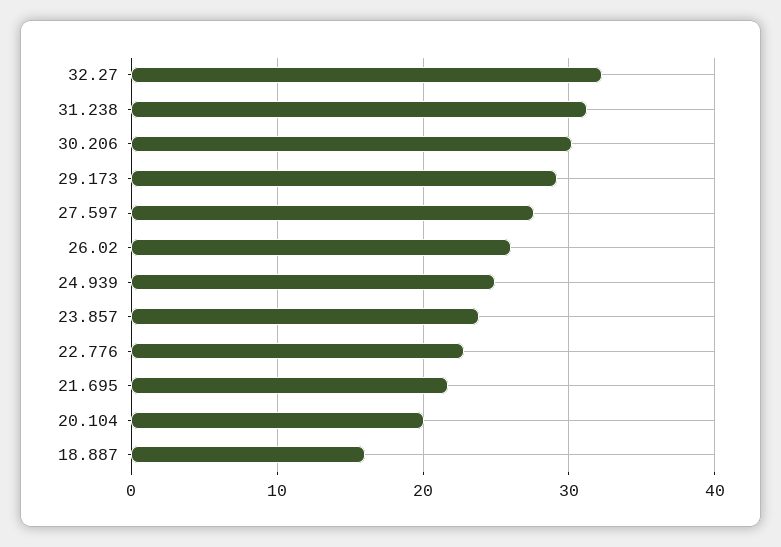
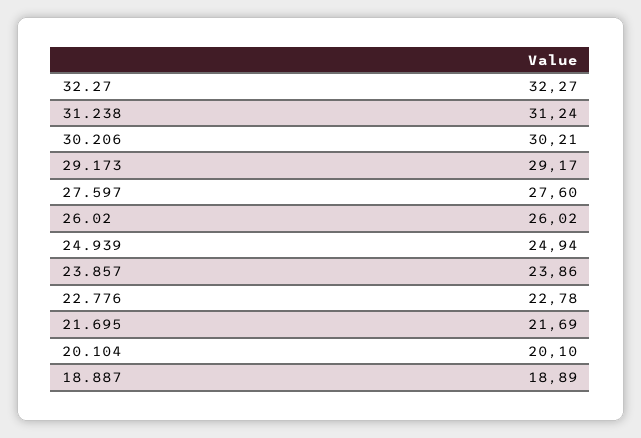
18.887: 16 -> 18.89

